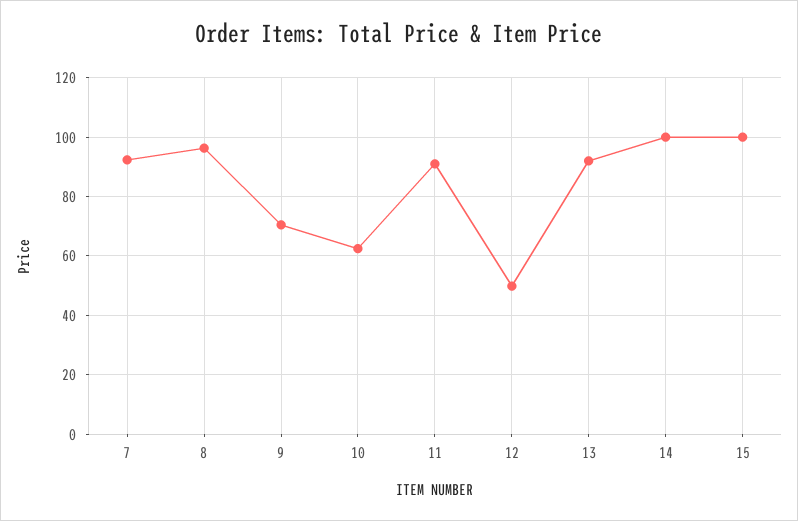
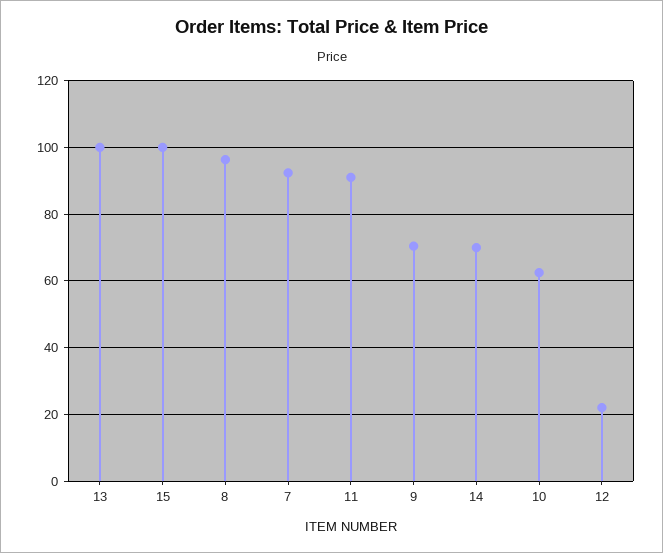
12: 50 -> 22
13: 92.5 -> 100
14: 100 -> 70

